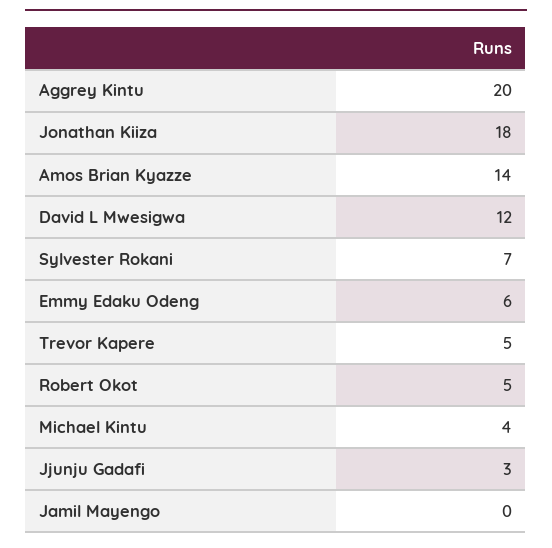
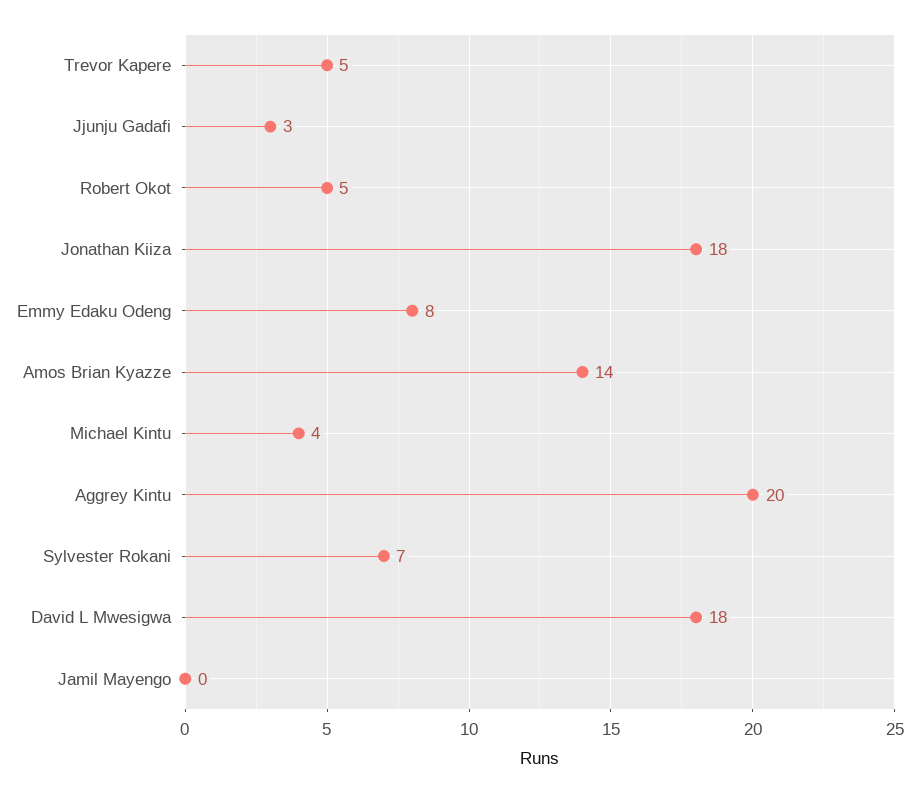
David L Mwesigwa: 12 -> 18
Emmy Edaku Odeng: 6 -> 8

